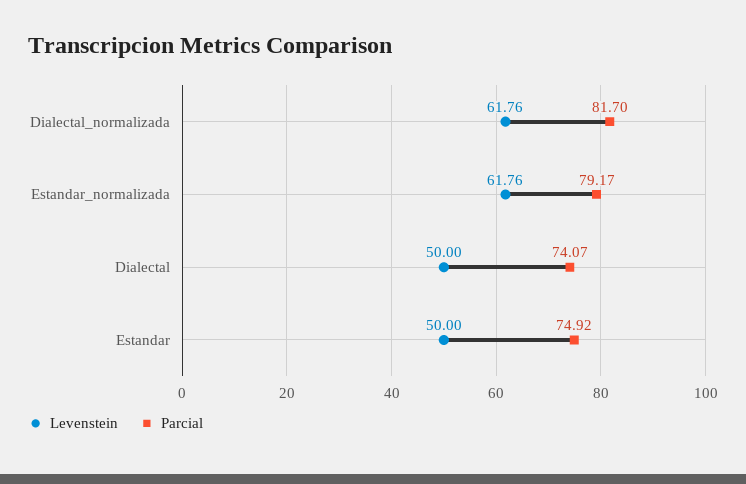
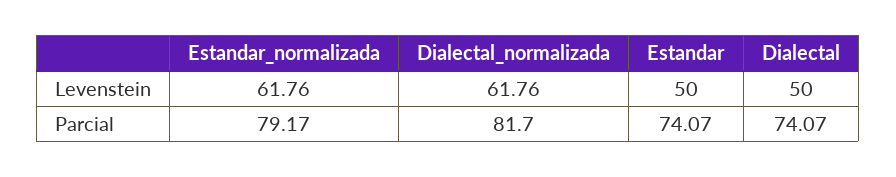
Parcial, Estandar: 74.92 -> 74.07

